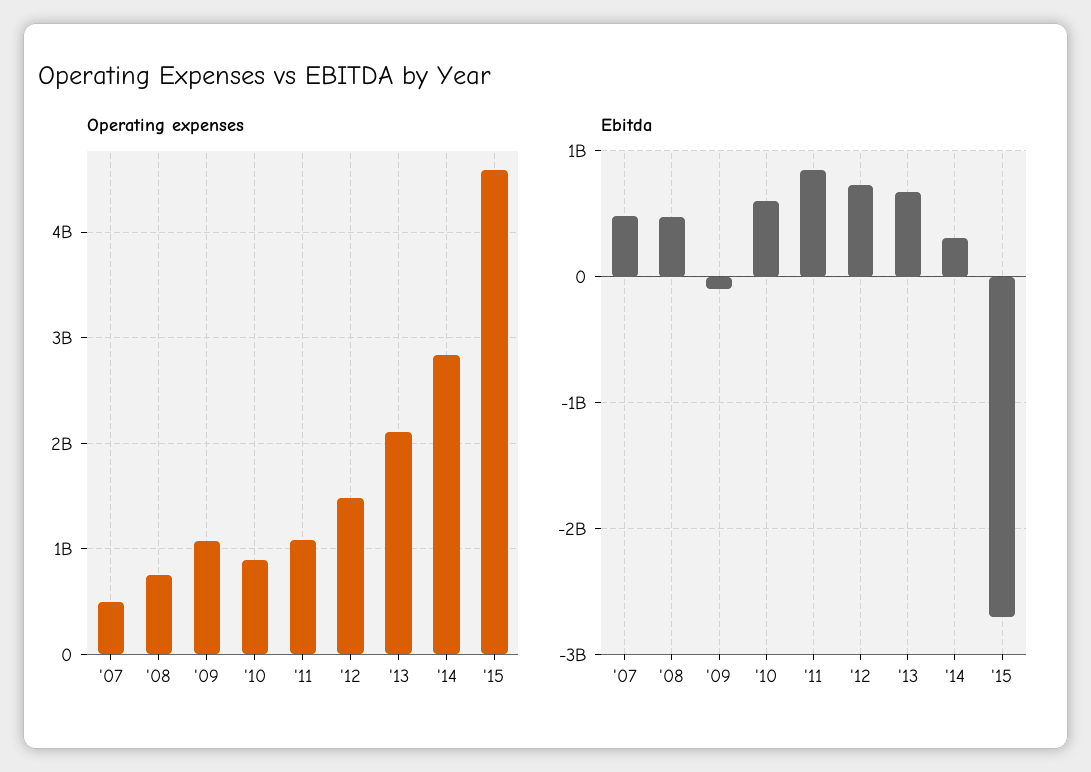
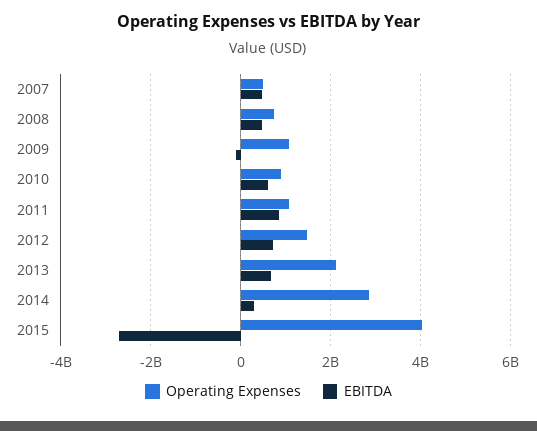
Operating expenses, '15: 4600000000 -> 4000000000

